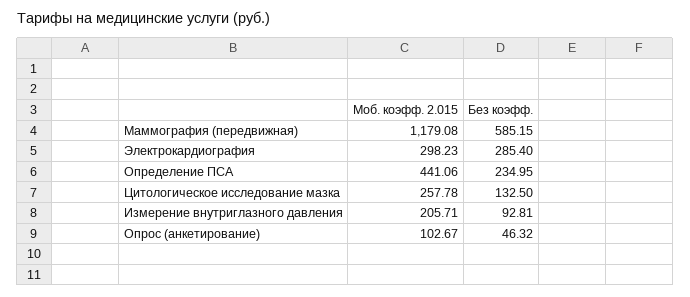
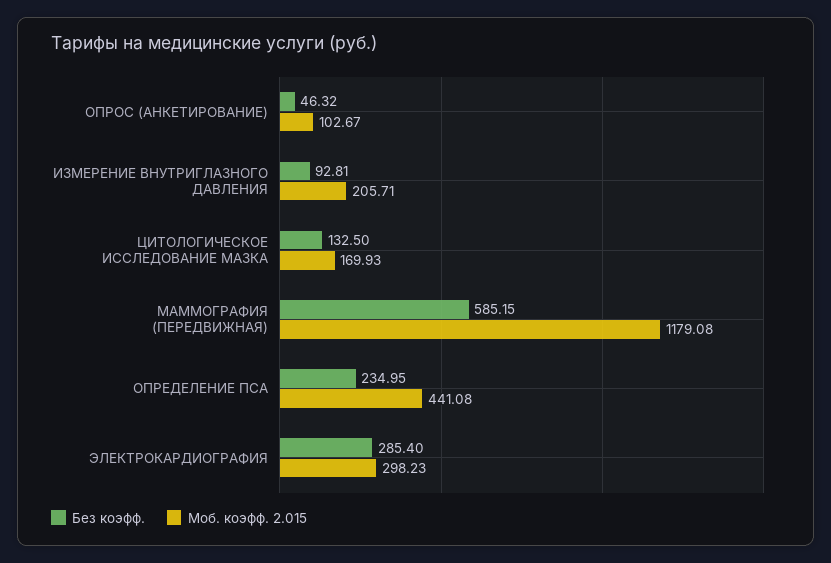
Моб. коэфф. 2.015, Определение ПСА: 441.06 -> 441.08
Моб. коэфф. 2.015, Цитологическое исследование мазка: 257.78 -> 169.93

